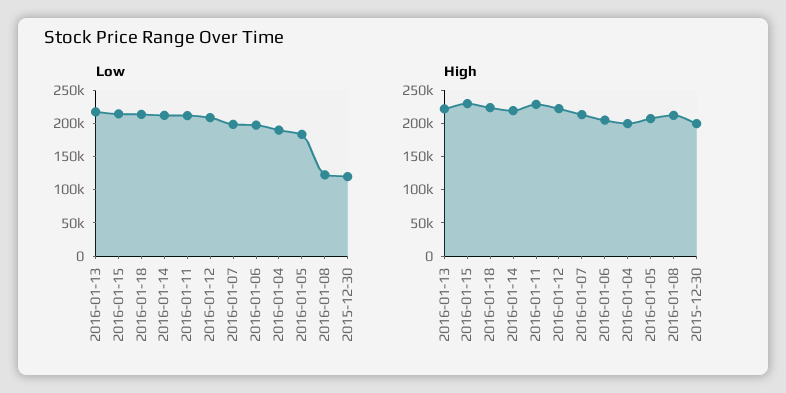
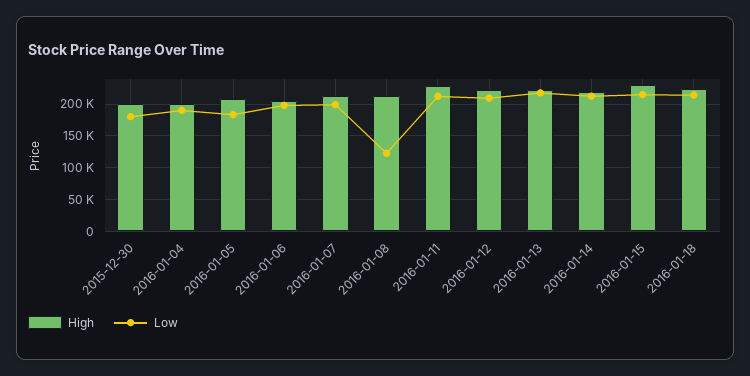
Low, 2015-12-30: 125000 -> 180000

